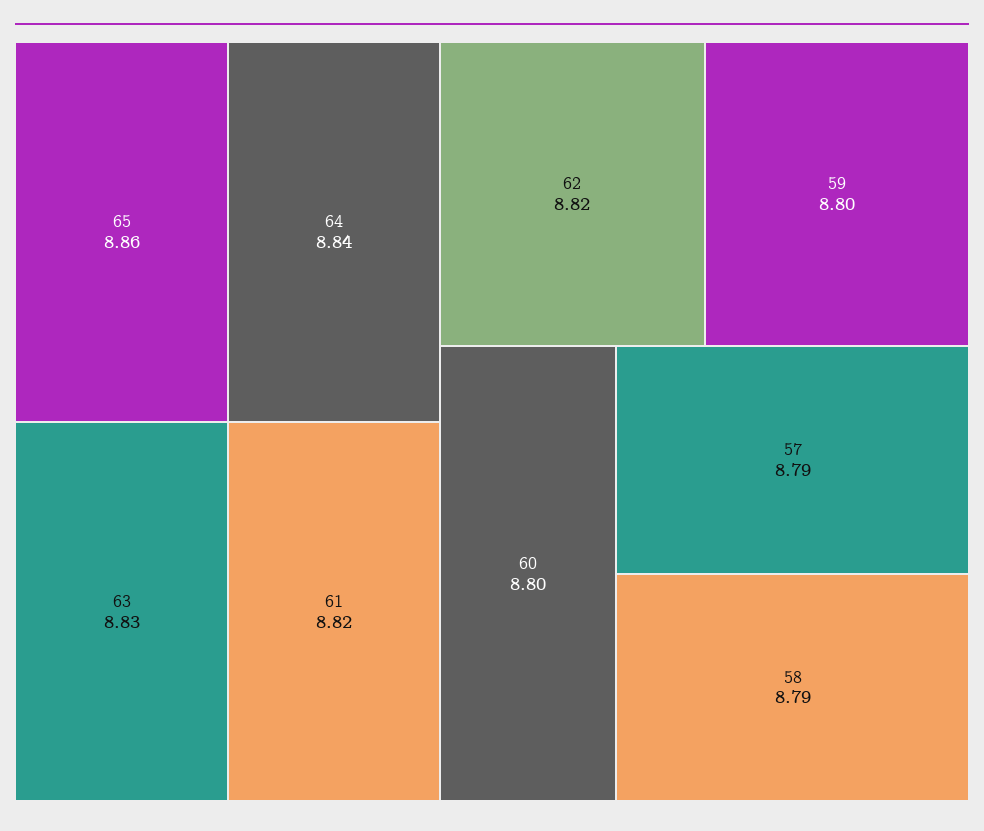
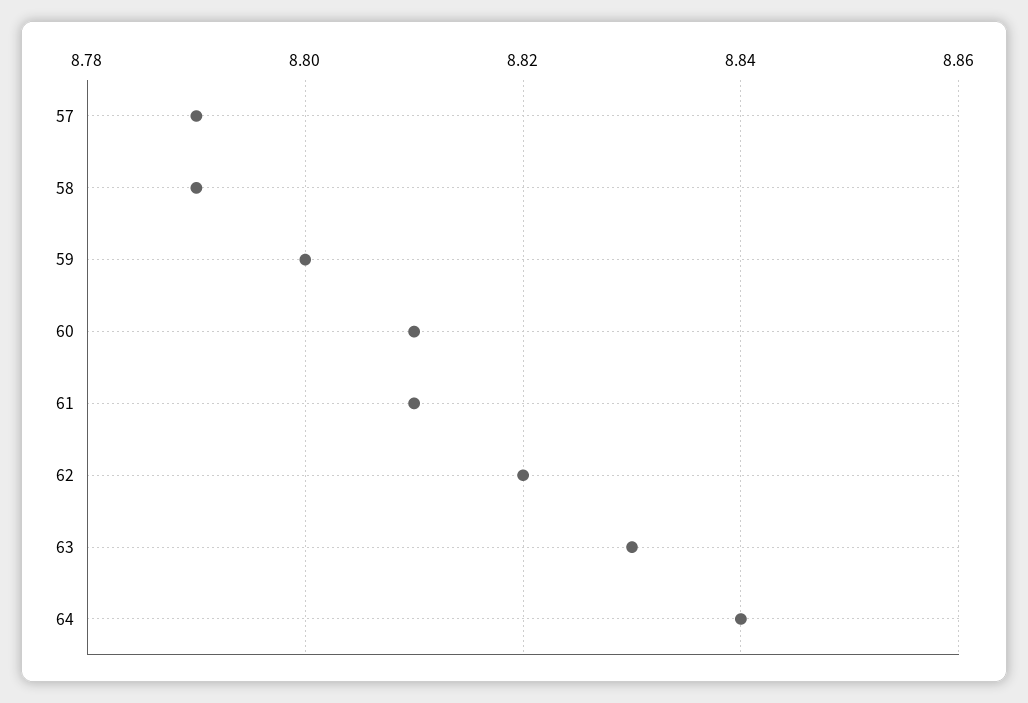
65: 8.86 -> none
61: 8.82 -> 8.81
60: 8.8 -> 8.81

